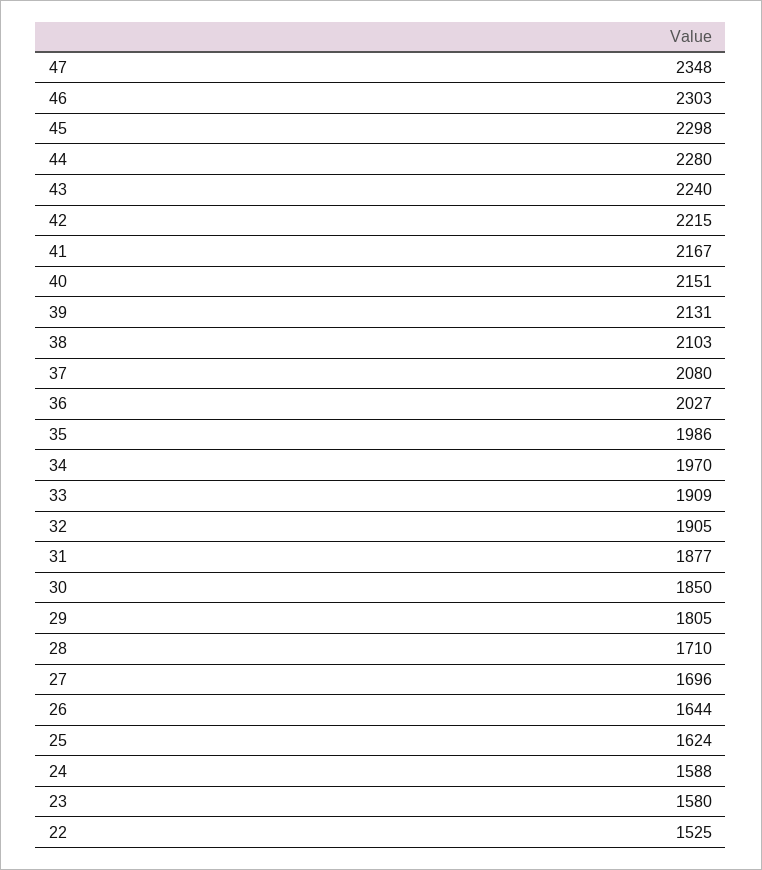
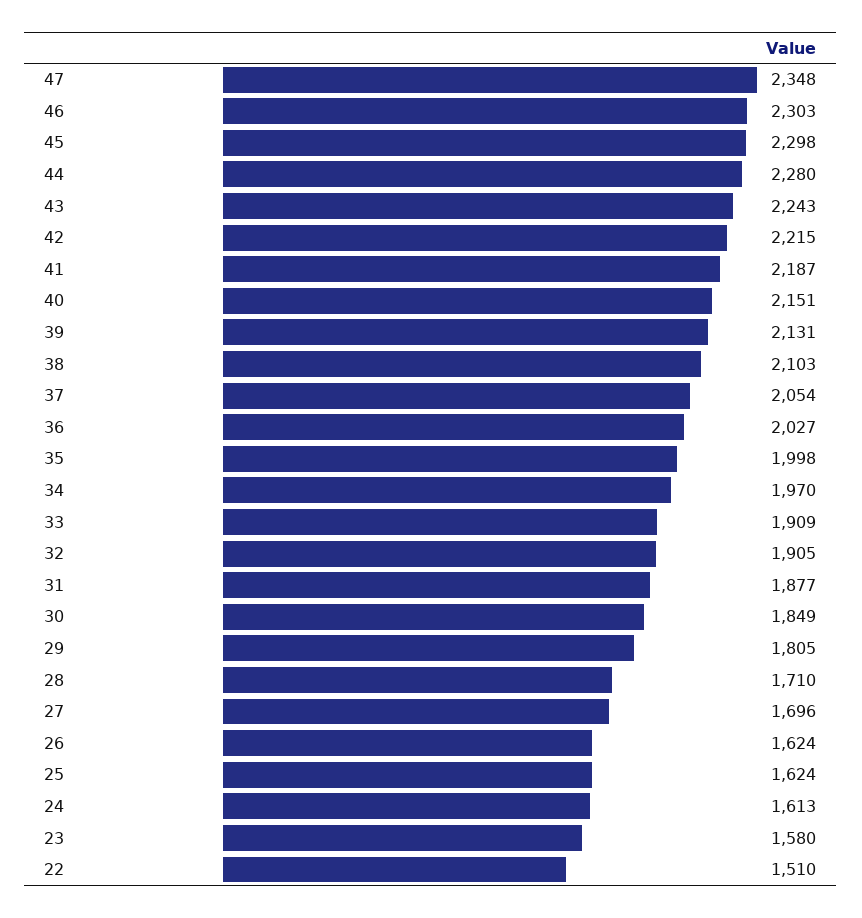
43: 2240 -> 2243
41: 2167 -> 2187
37: 2080 -> 2054
35: 1986 -> 1998
30: 1850 -> 1849
26: 1644 -> 1624
24: 1588 -> 1613
22: 1525 -> 1510

